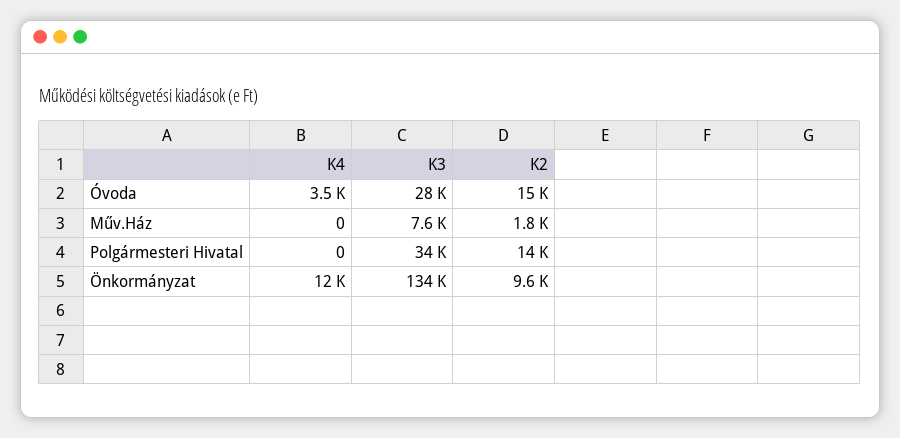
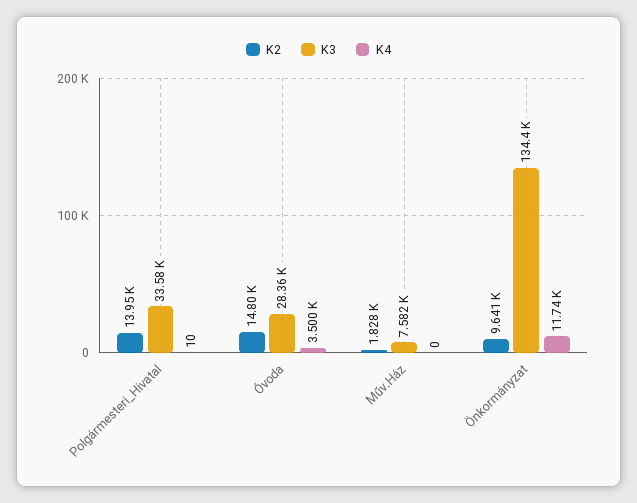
K4, Polgármesteri Hivatal: 0 -> 10

